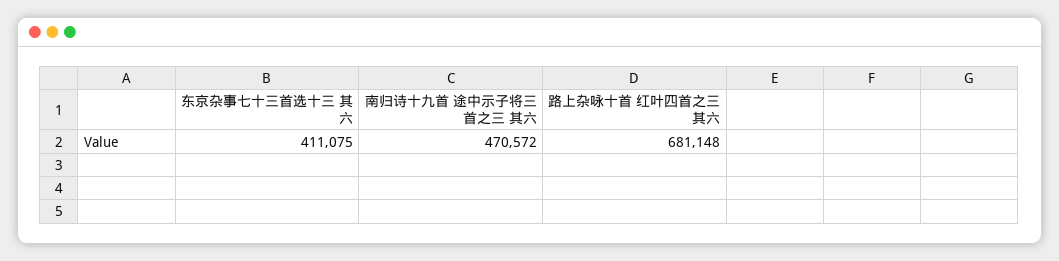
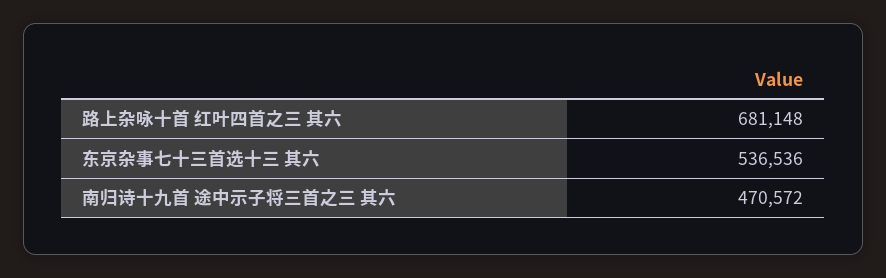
东京杂事七十三首选十三 其六: 411075 -> 536536

